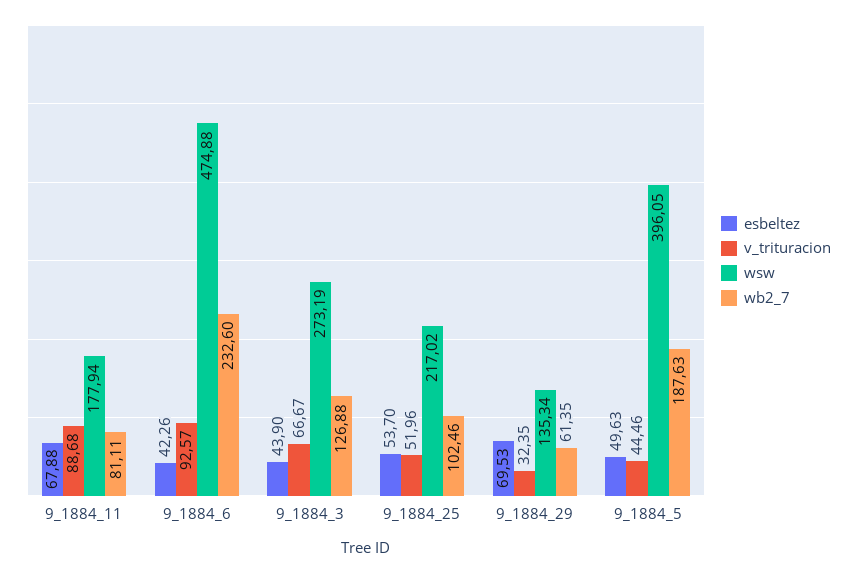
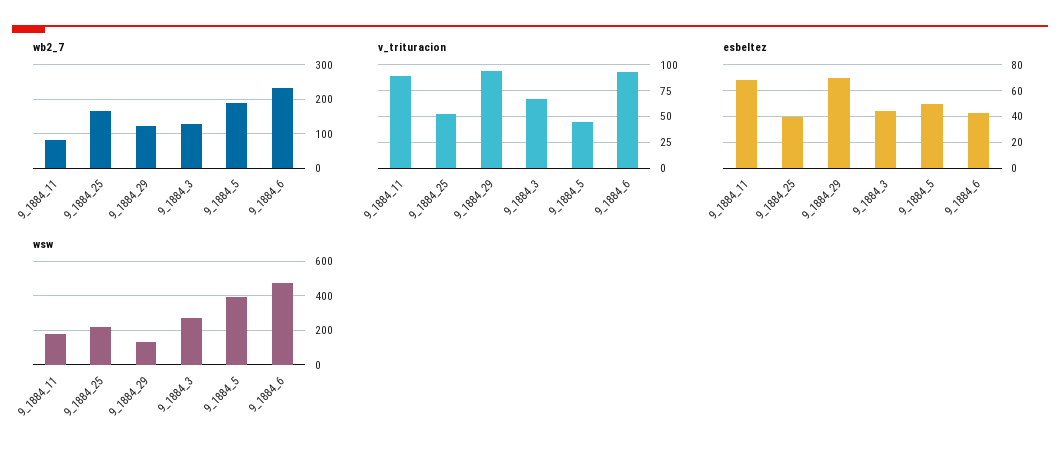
esbeltez, 9_1884_25: 53.7 -> 40
wb2_7, 9_1884_25: 102.46 -> 160
v_trituracion, 9_1884_29: 32.35 -> 100
wb2_7, 9_1884_29: 61.35 -> 120

